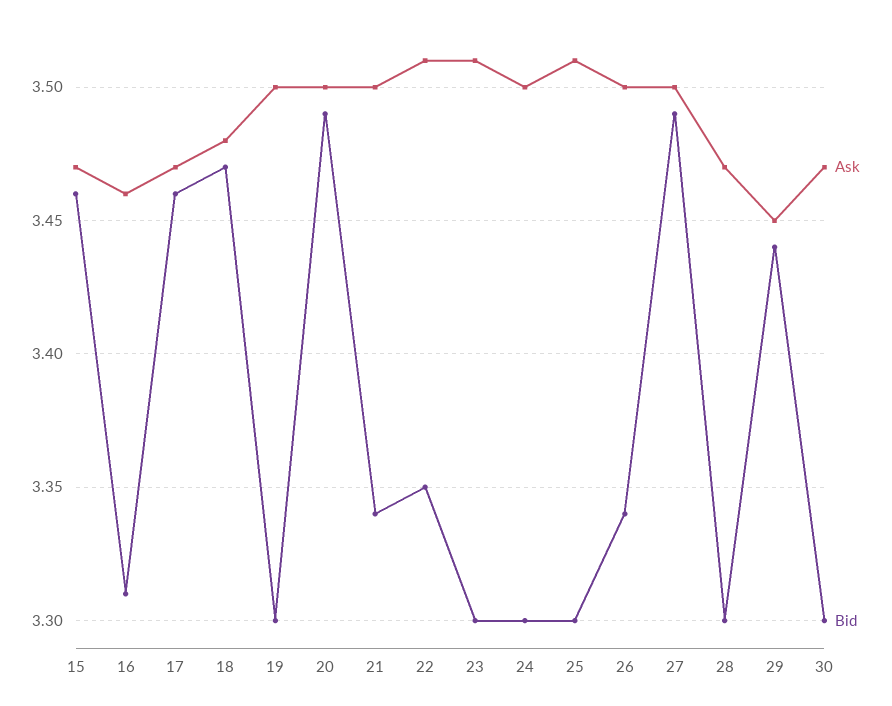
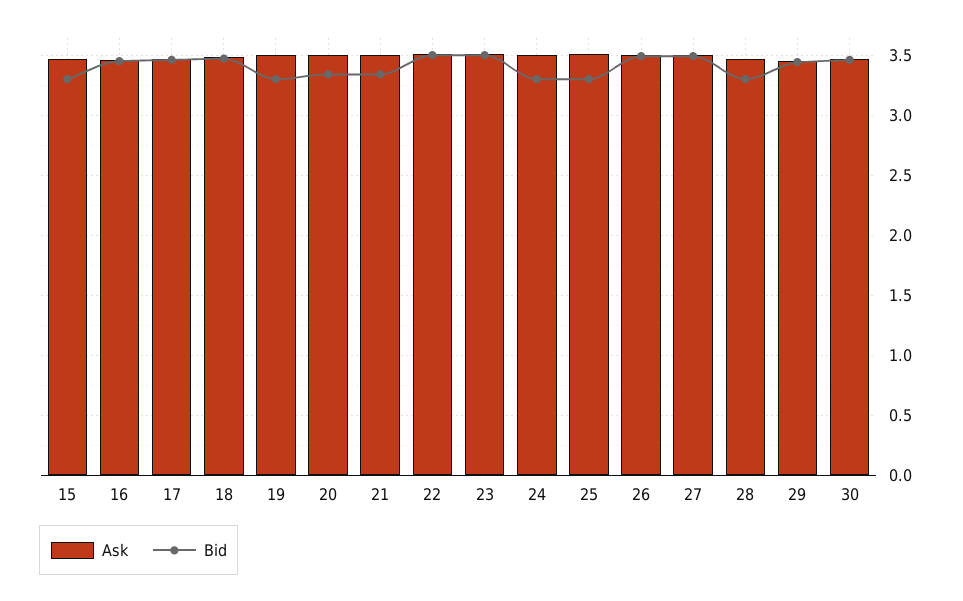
Bid, 15: 3.46 -> 3.3
Bid, 16: 3.31 -> 3.45
Bid, 20: 3.49 -> 3.35
Bid, 22: 3.35 -> 3.5
Bid, 23: 3.3 -> 3.5
Bid, 26: 3.34 -> 3.5
Bid, 30: 3.3 -> 3.45

